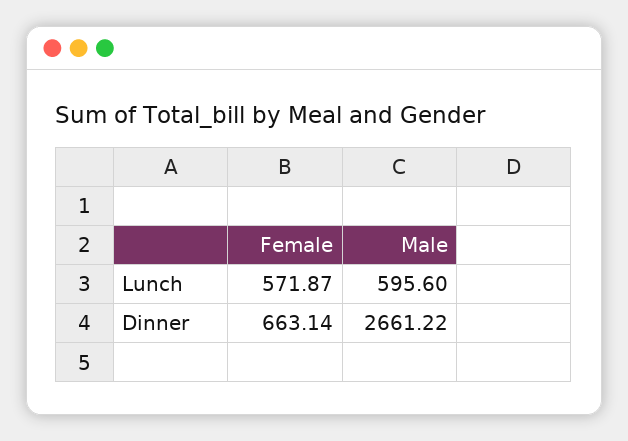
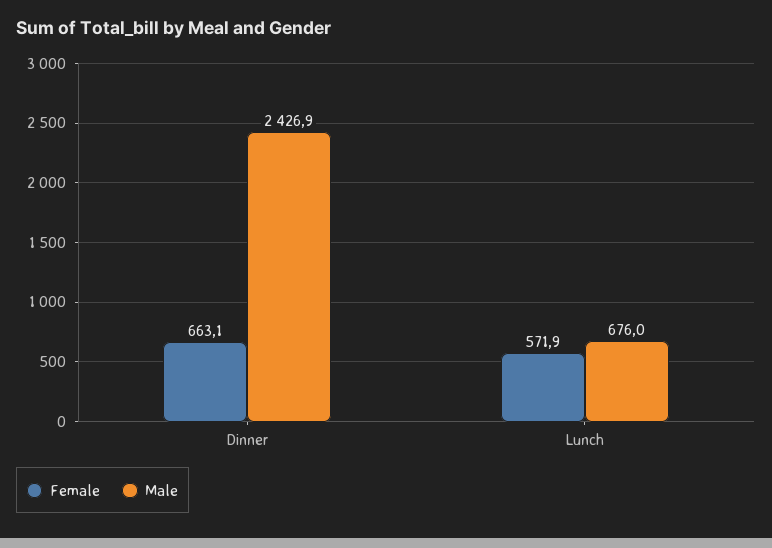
Male, Lunch: 595.6 -> 676
Male, Dinner: 2661.22 -> 2426.9

